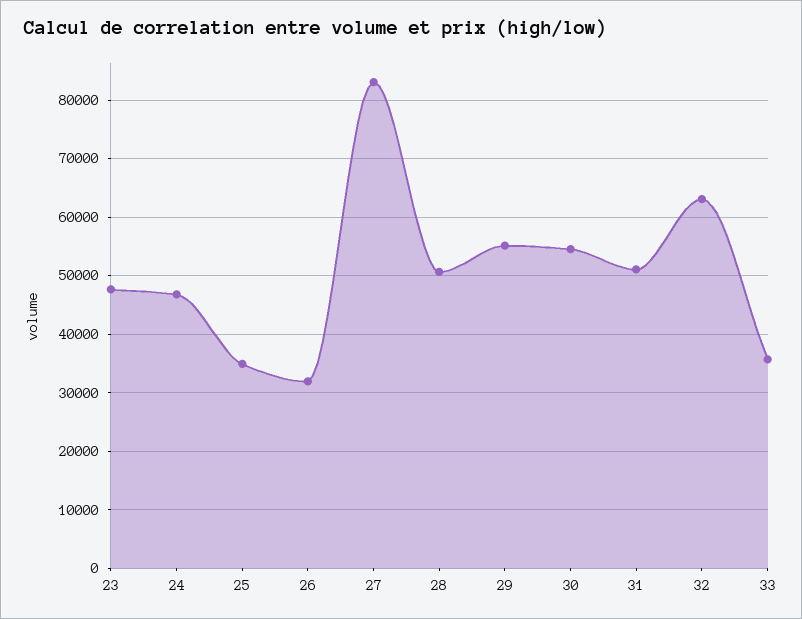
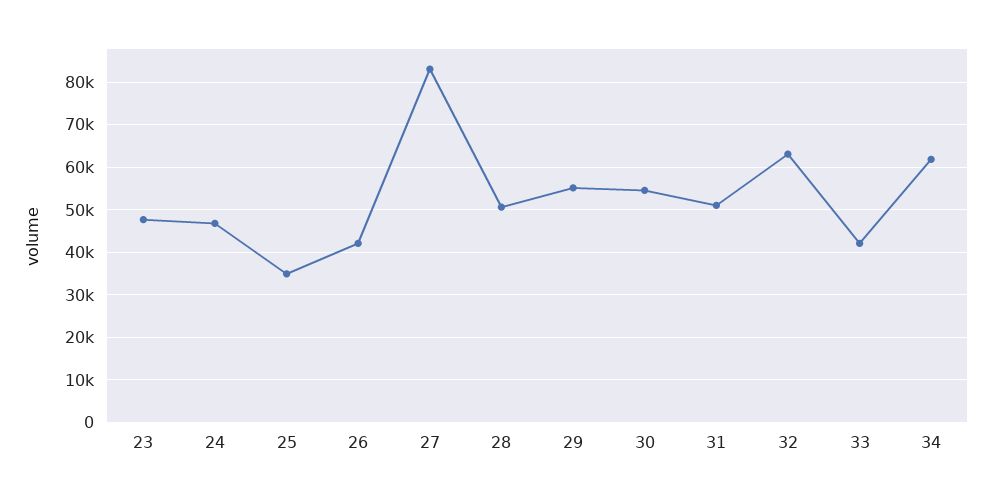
26: 32000 -> 42000
33: 36000 -> 42000
34: none -> 62000

